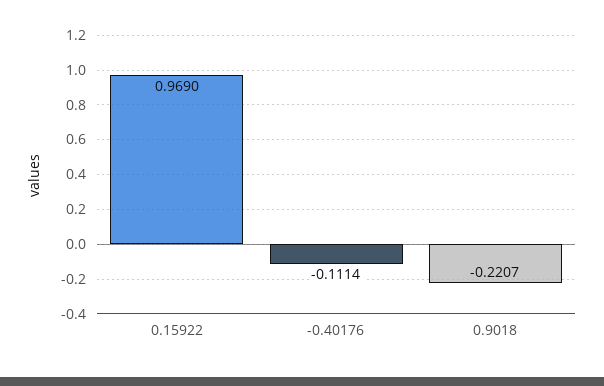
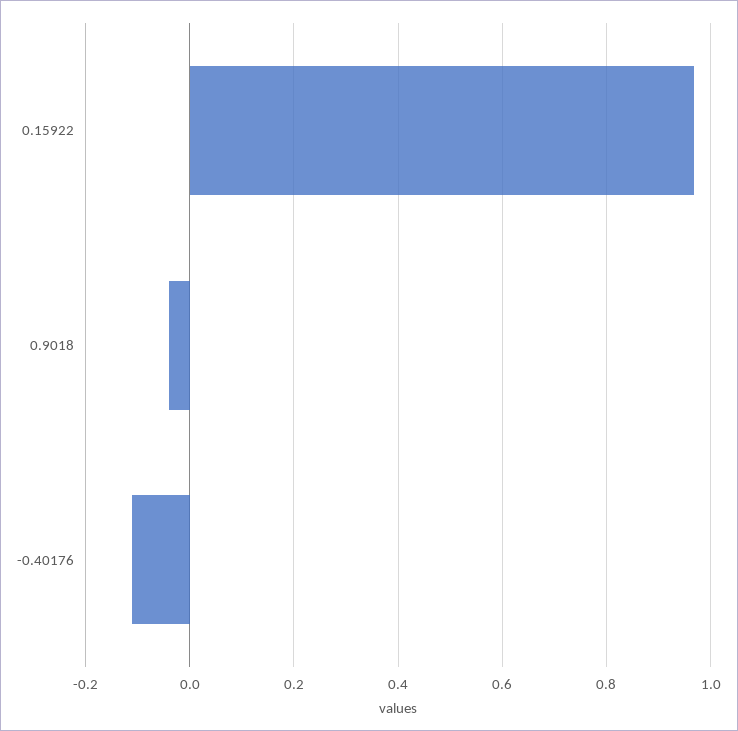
0.9018: -0.2207 -> -0.04

